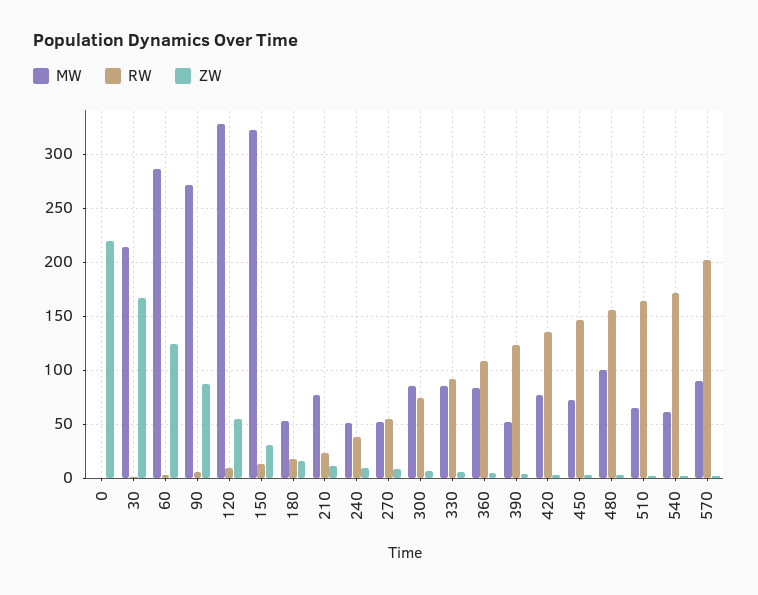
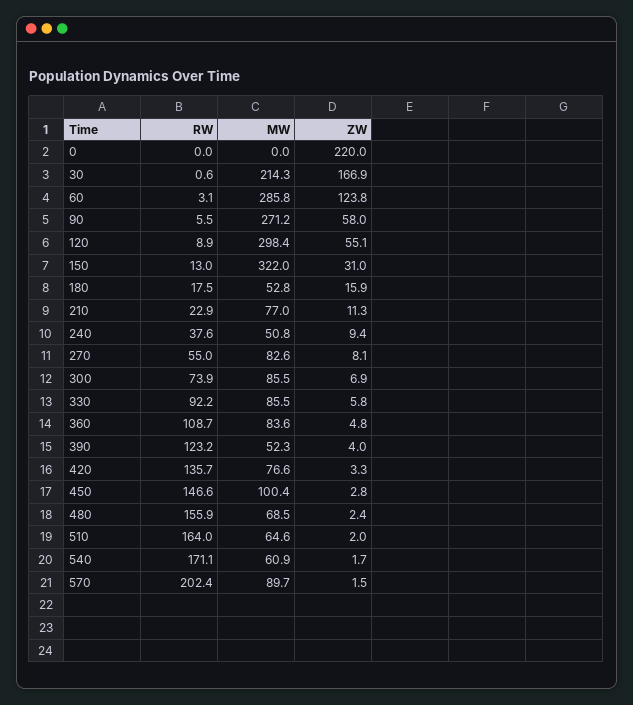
ZW, 90: 90 -> 58
MW, 120: 330 -> 298.4
MW, 270: 50 -> 82.6
MW, 450: 70 -> 100.4
MW, 480: 100 -> 68.5

